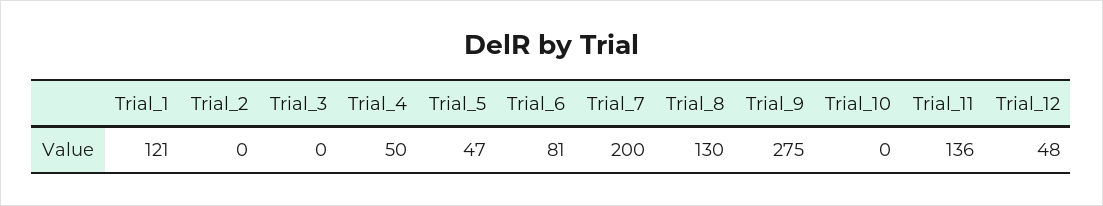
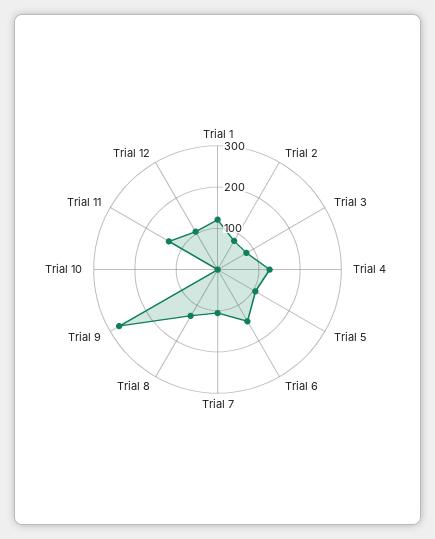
Trial_2: 0 -> 80
Trial_3: 0 -> 80
Trial_4: 50 -> 120
Trial_5: 47 -> 100
Trial_6: 81 -> 140
Trial_7: 200 -> 100
Trial_12: 48 -> 100

